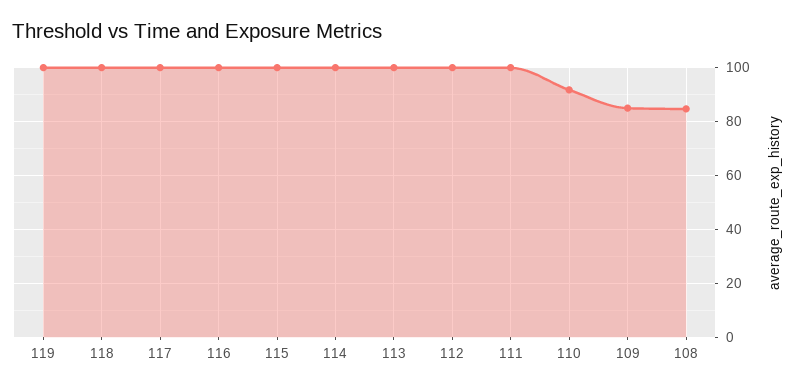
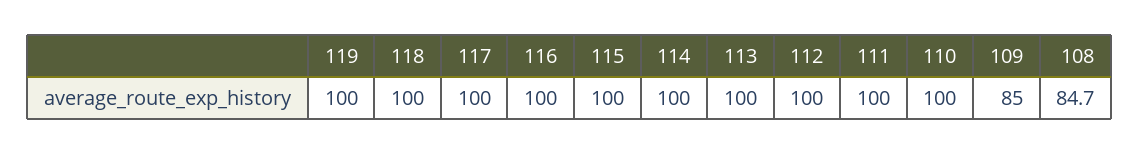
110: 92.5 -> 100

